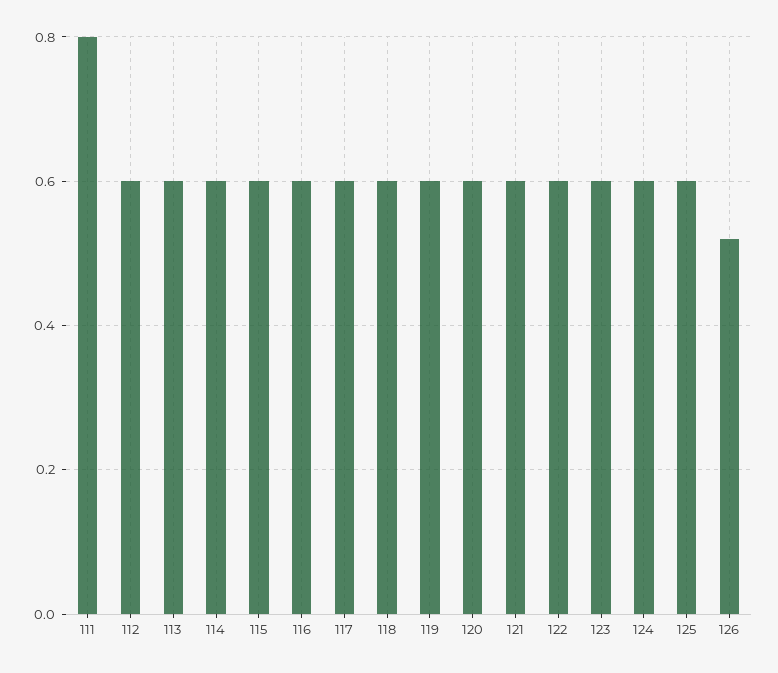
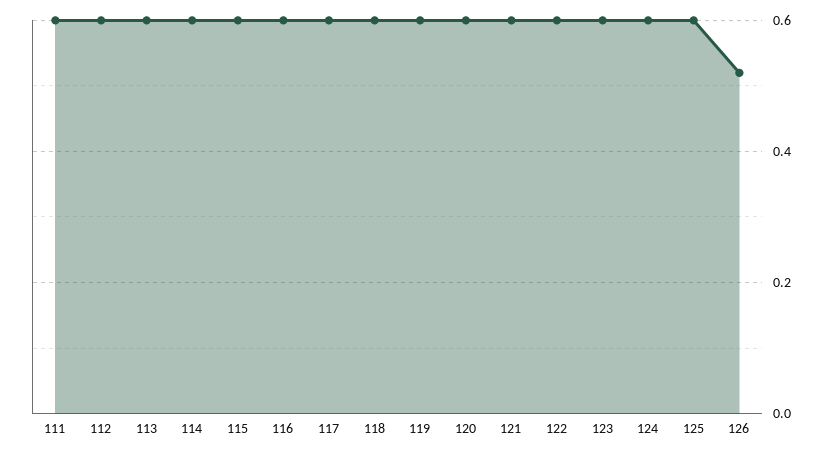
111: 0.8 -> 0.6

